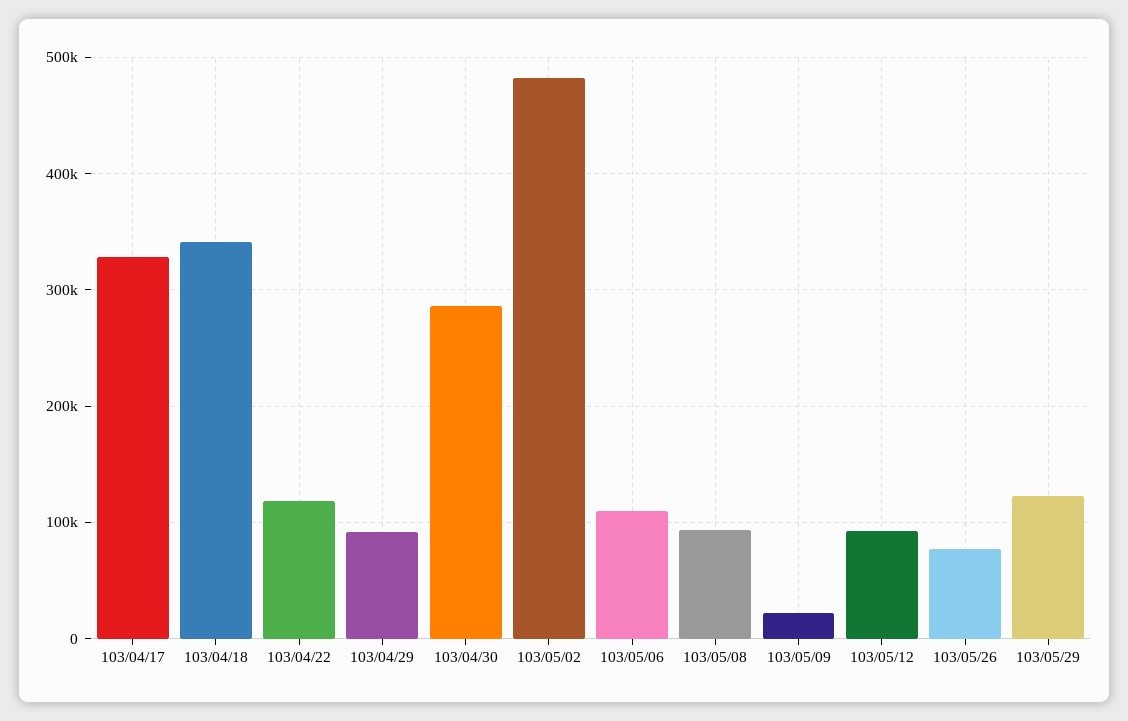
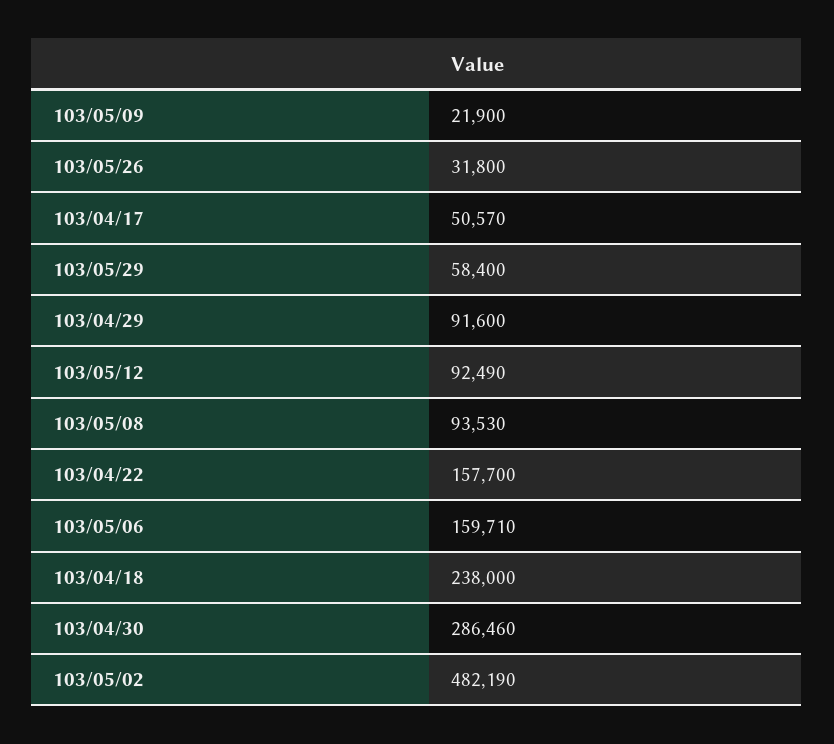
103/04/17: 330000 -> 50570
103/04/18: 340000 -> 238000
103/04/22: 120000 -> 157700
103/05/06: 110000 -> 159710
103/05/26: 80000 -> 31800
103/05/29: 120000 -> 58400

